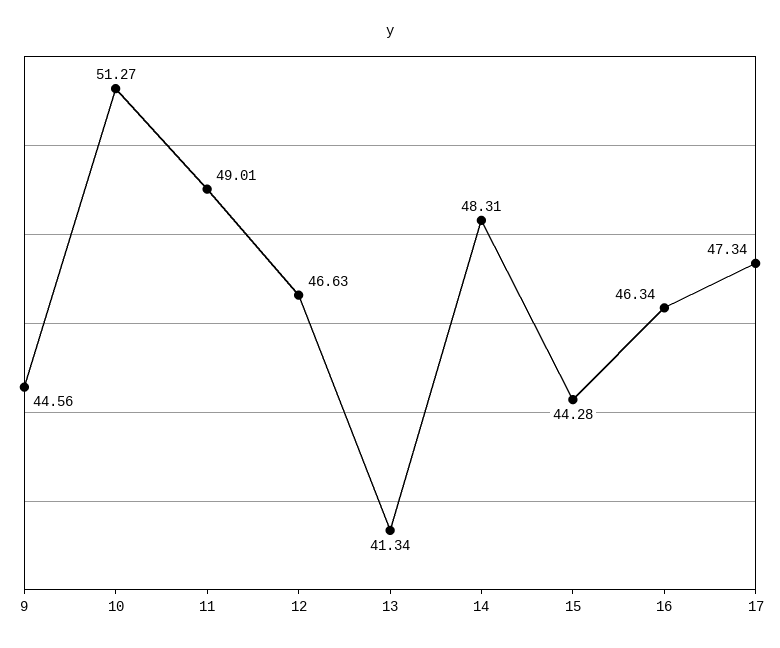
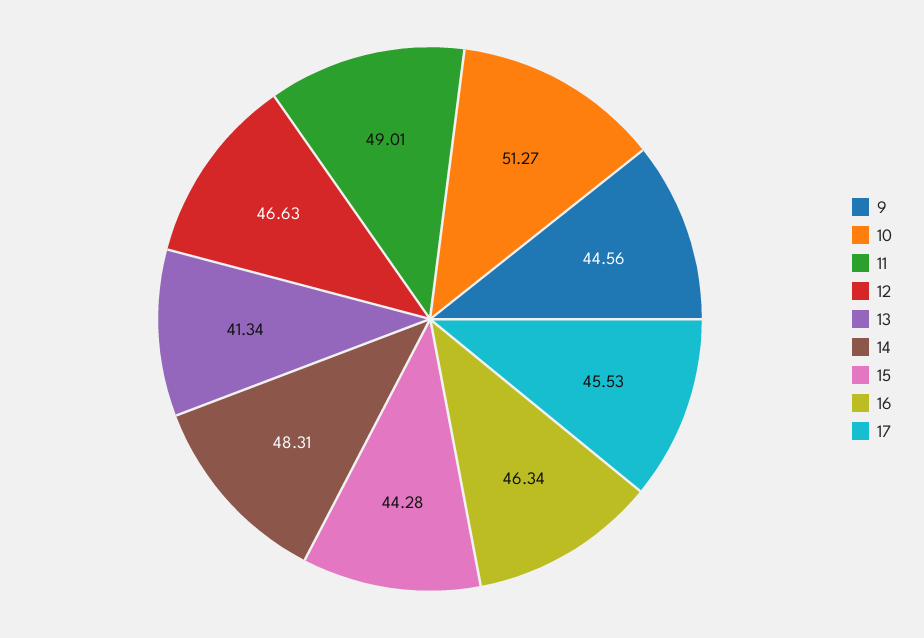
17: 47.34 -> 45.53

